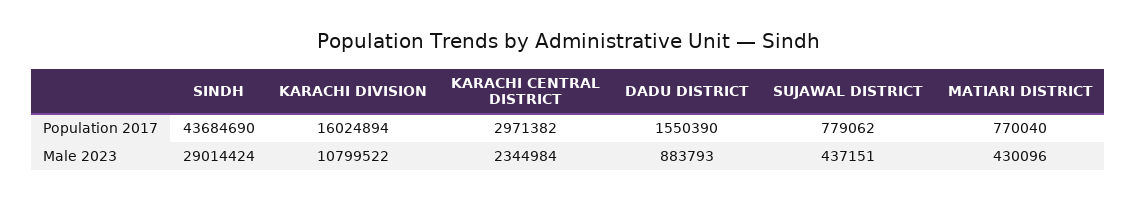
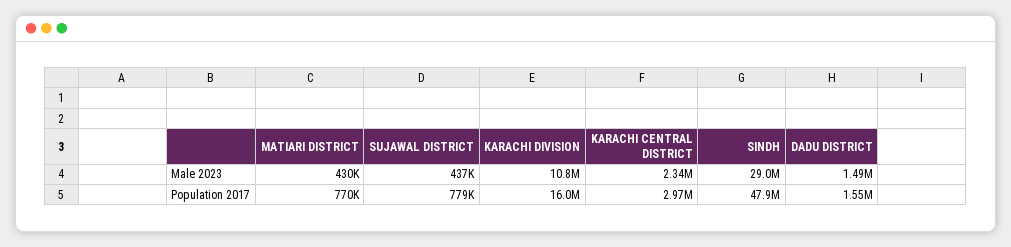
SINDH, Population 2017: 43684690 -> 47900000
DADU DISTRICT, Male 2023: 883793 -> 1490000

